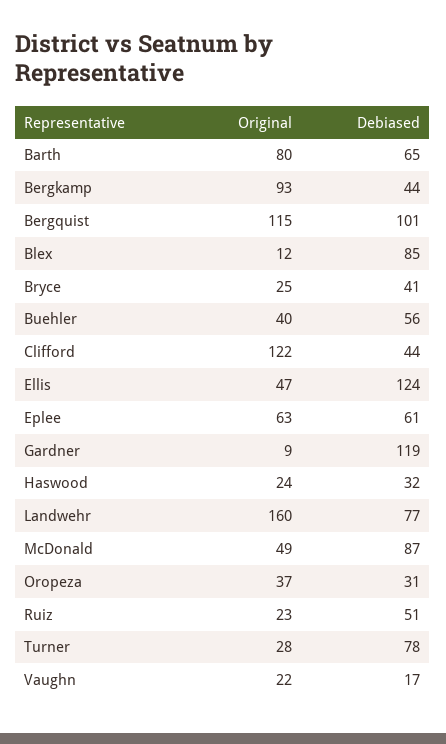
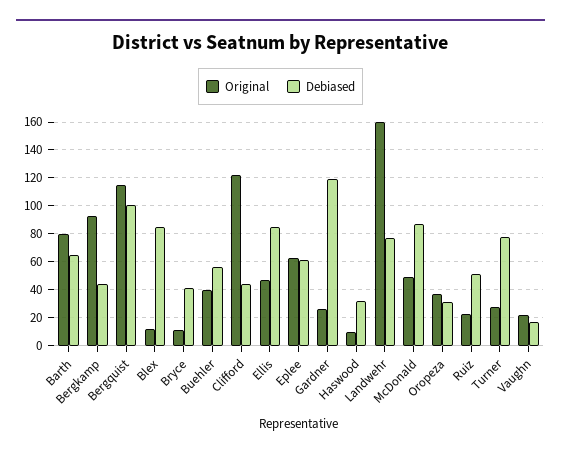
Original, Bryce: 25 -> 10
Debiased, Ellis: 124 -> 85
Original, Gardner: 9 -> 25
Original, Haswood: 24 -> 10

